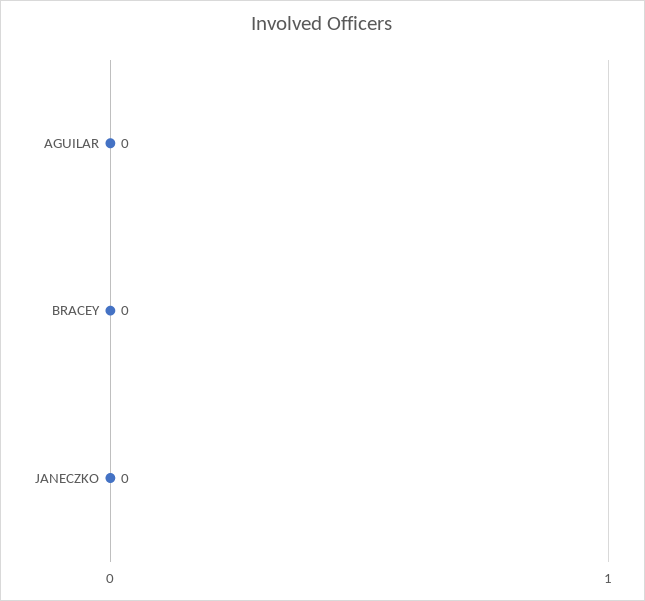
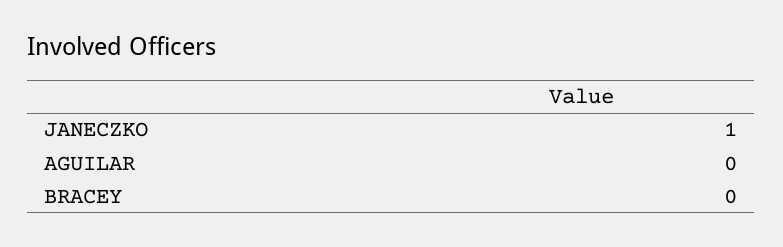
JANECZKO: 0 -> 1

